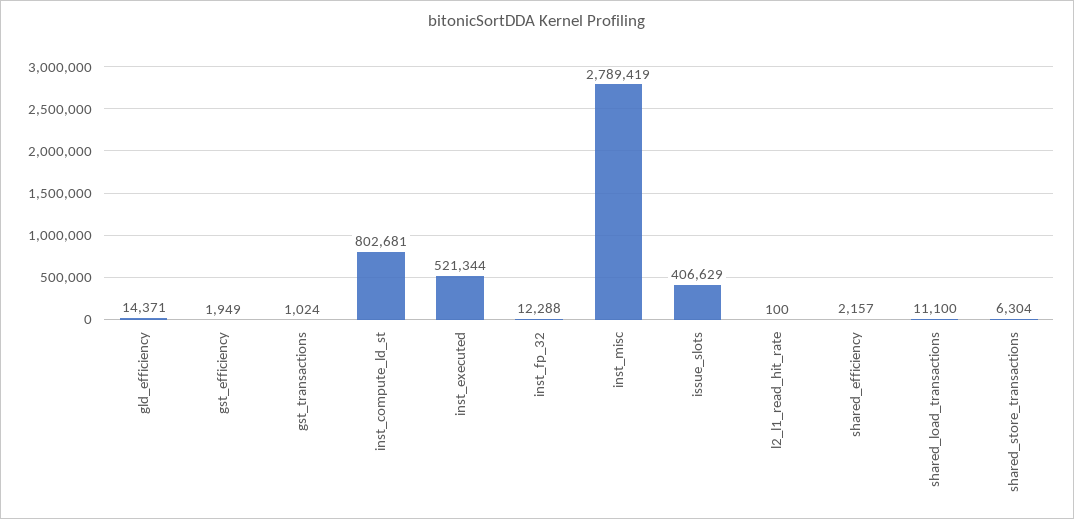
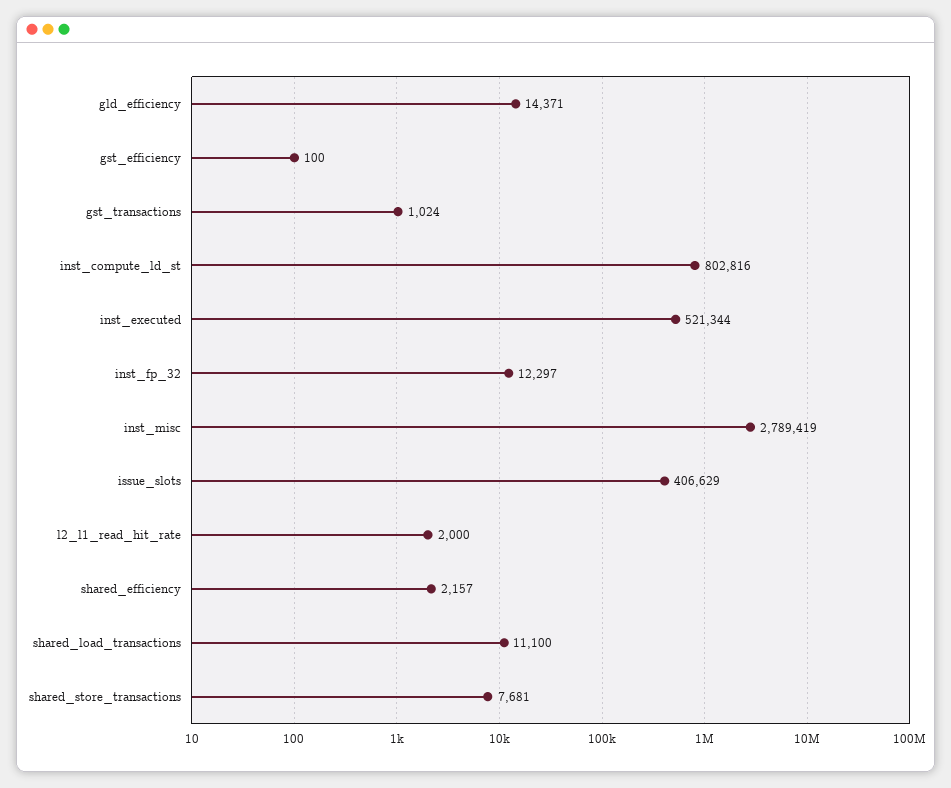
gst_efficiency: 1949 -> 100
inst_compute_ld_st: 802681 -> 802816
inst_fp_32: 12288 -> 12297
l2_l1_read_hit_rate: 100 -> 2000
shared_store_transactions: 6304 -> 7681

